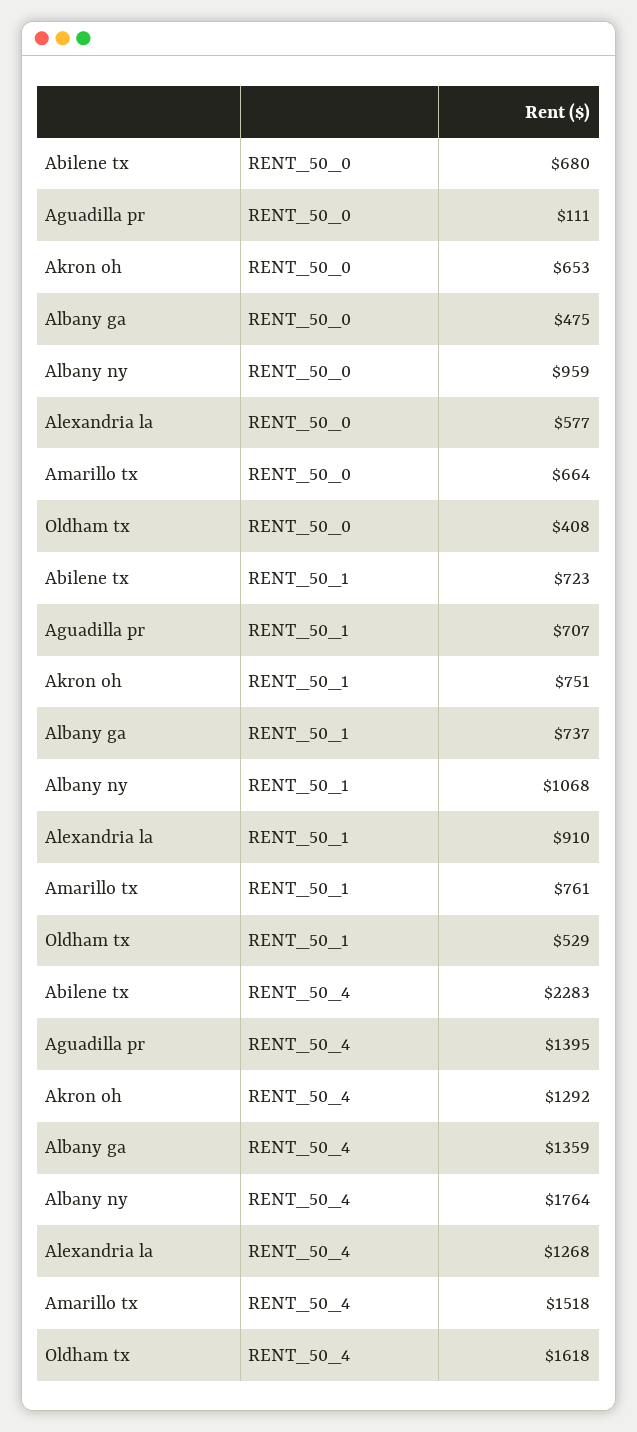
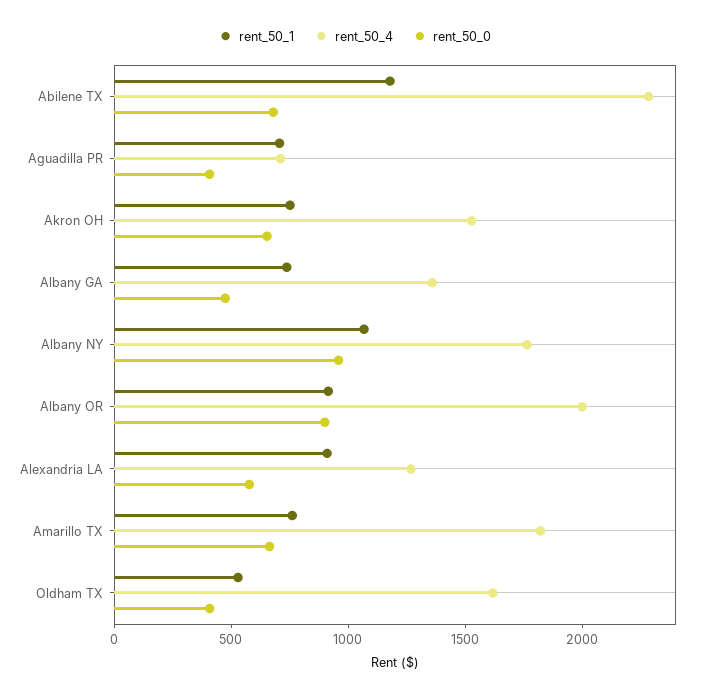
RENT_50_0, Aguadilla pr: 111 -> 400
RENT_50_1, Abilene tx: 723 -> 1200
RENT_50_4, Aguadilla pr: 1395 -> 700
RENT_50_4, Akron oh: 1292 -> 1500
RENT_50_4, Amarillo tx: 1518 -> 1800
RENT_50_1, Albany OR: none -> 900
RENT_50_4, Albany OR: none -> 2000
RENT_50_0, Albany OR: none -> 900

